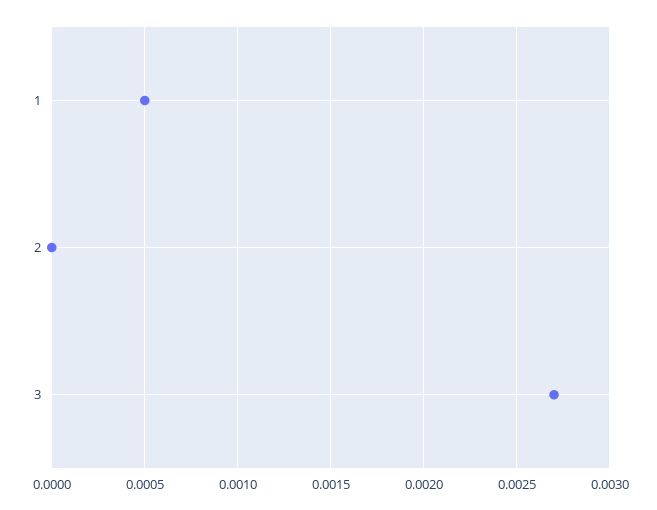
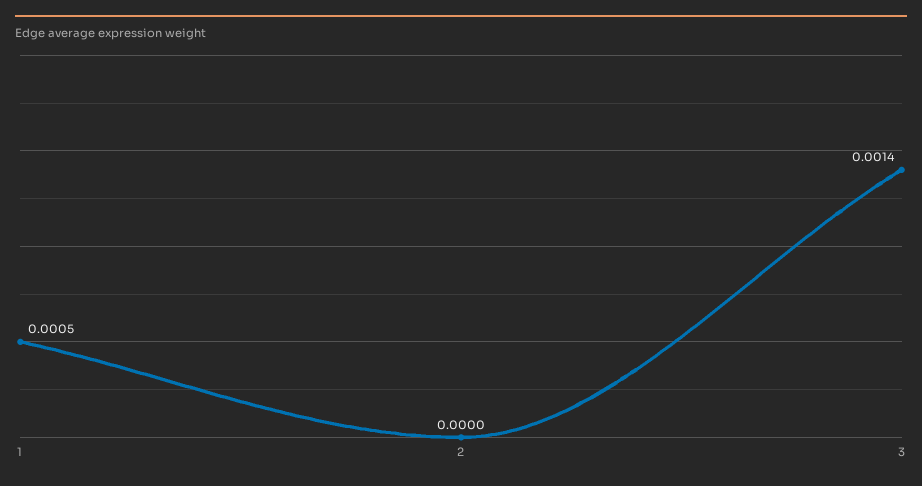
3: 0.0027 -> 0.0014

